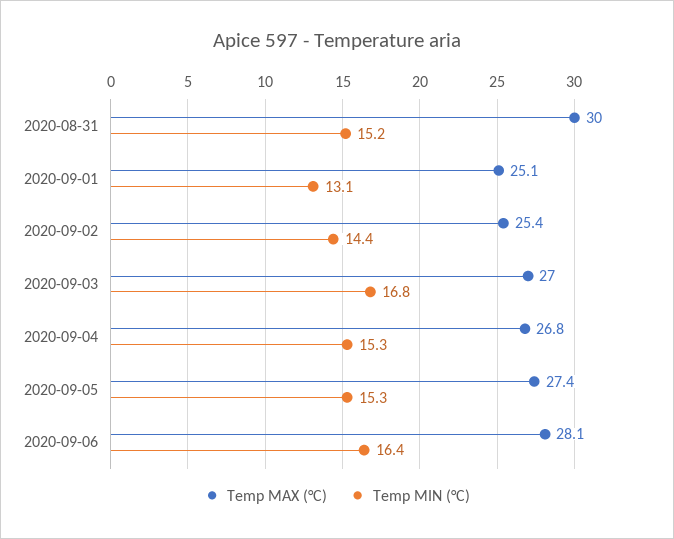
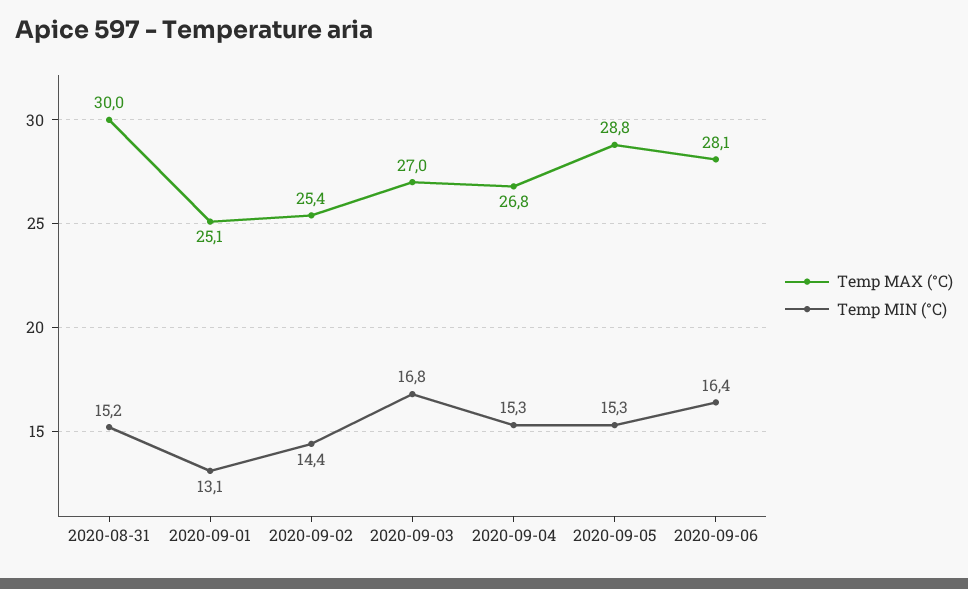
Temp MAX (°C), 2020-09-05: 27.4 -> 28.8

